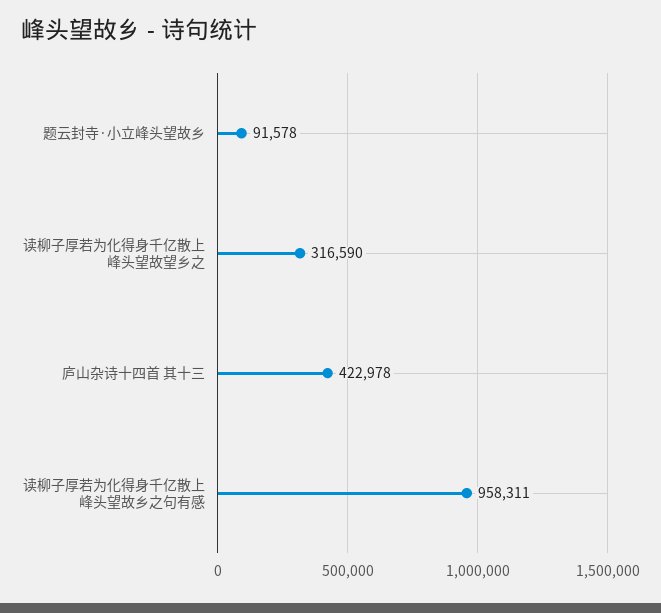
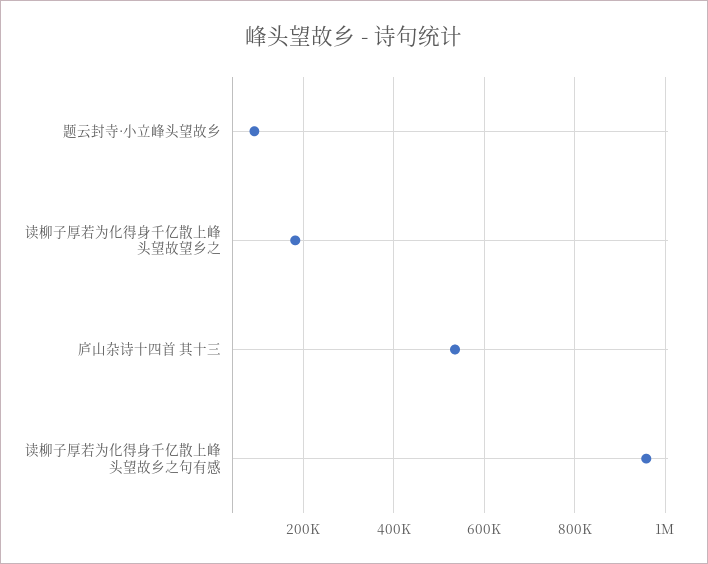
读柳子厚若为化得身千亿散上峰头望故望乡之: 316590 -> 180000
庐山杂诗十四首 其十三: 422978 -> 540000

